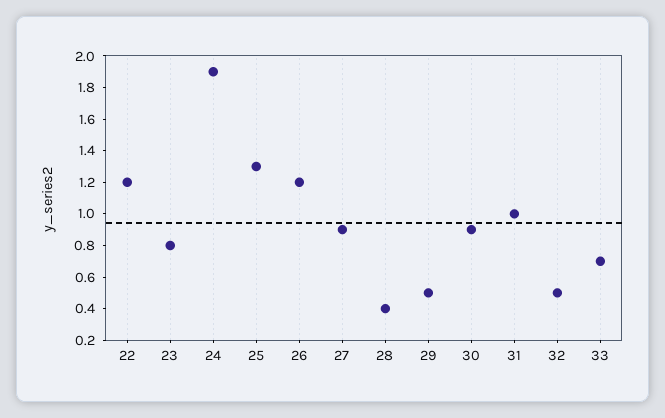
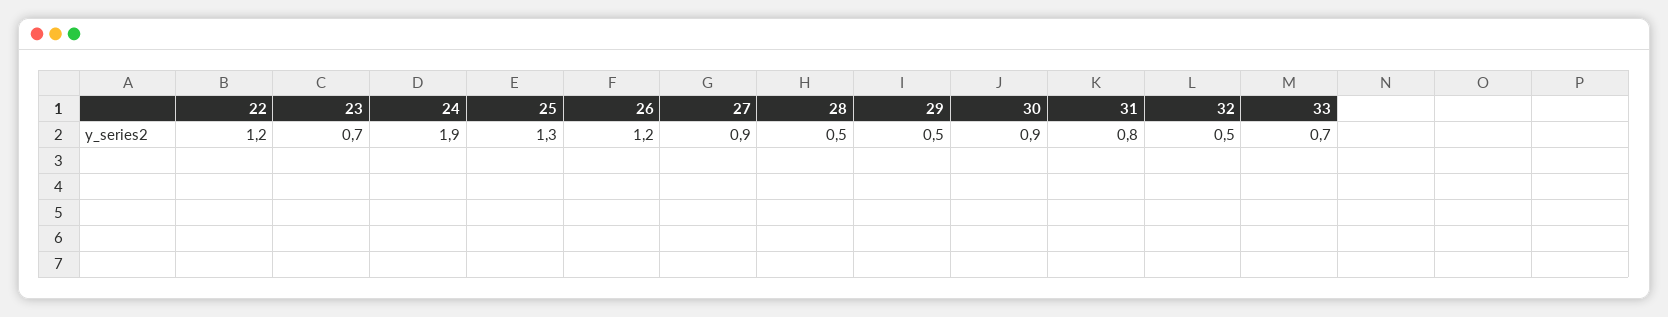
23: 0.8 -> 0.7
28: 0.4 -> 0.5
31: 1 -> 0.8

